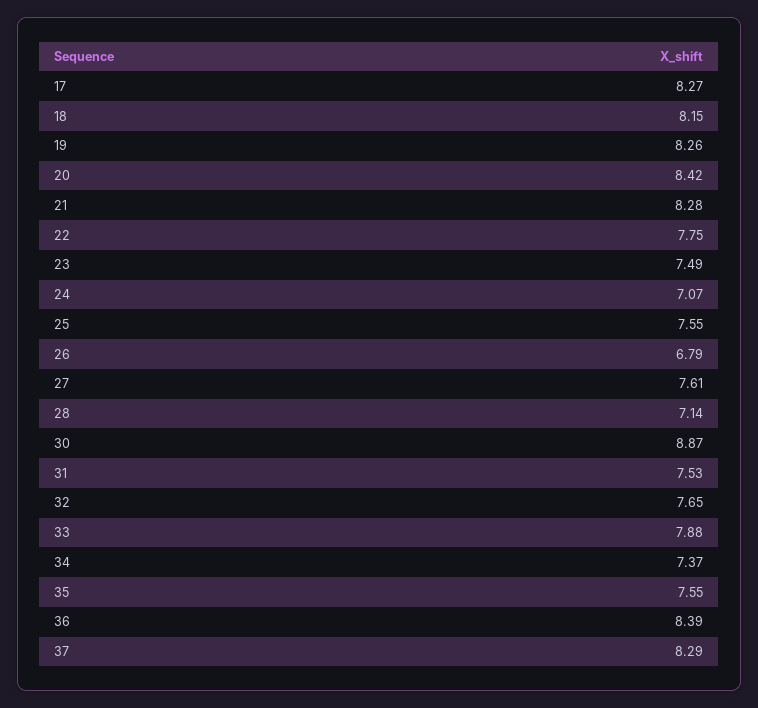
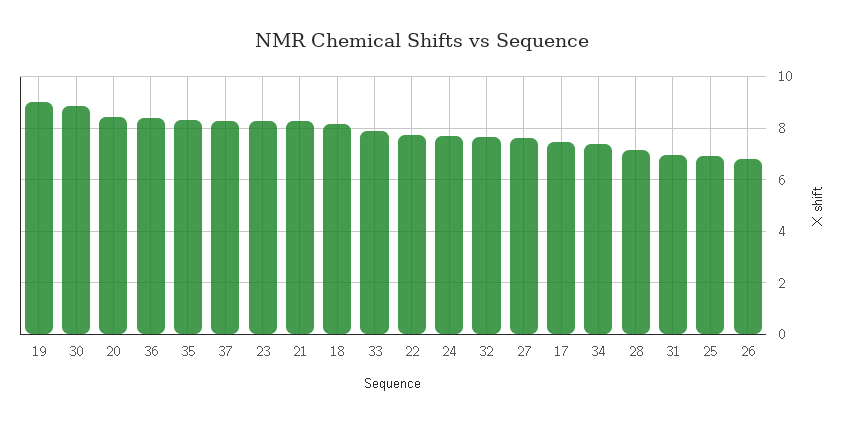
17: 8.27 -> 7.5
19: 8.26 -> 9
23: 7.49 -> 8.25
24: 7.07 -> 7.75
25: 7.55 -> 7
31: 7.53 -> 7
35: 7.55 -> 8.25

